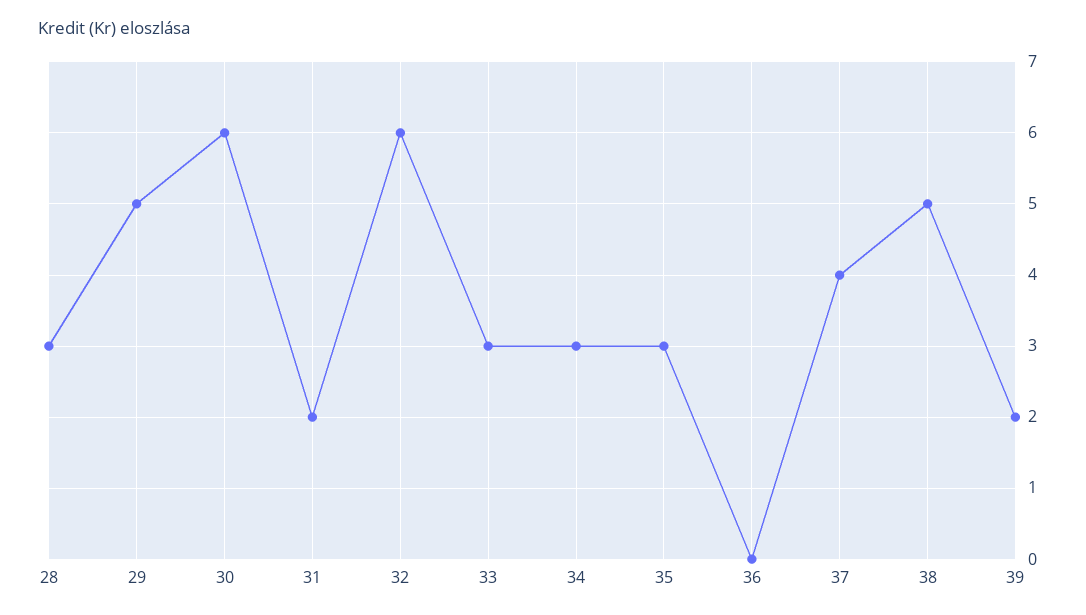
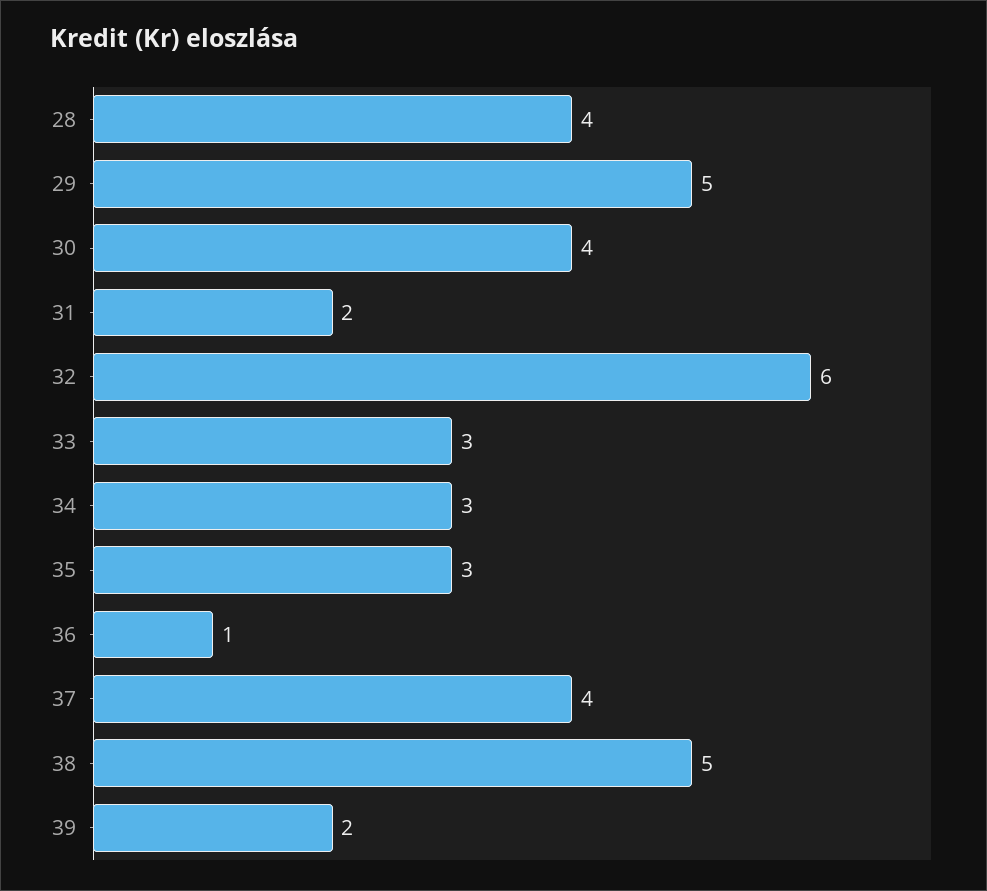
28: 3 -> 4
30: 6 -> 4
36: 0 -> 1

